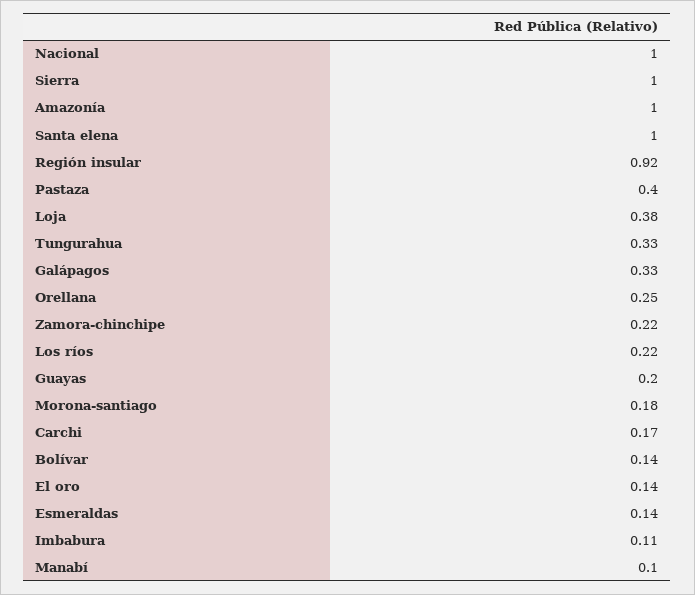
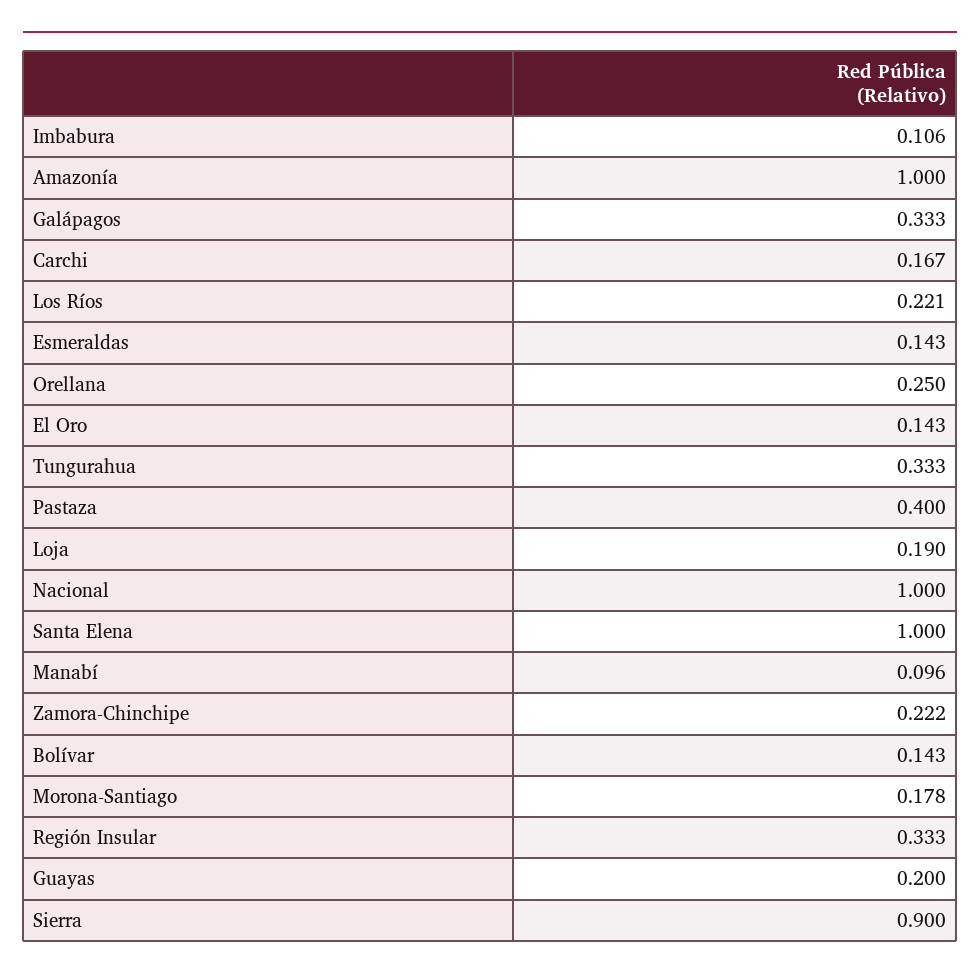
Sierra: 1 -> 0.9
Región insular: 0.92 -> 0.333
Loja: 0.38 -> 0.19

